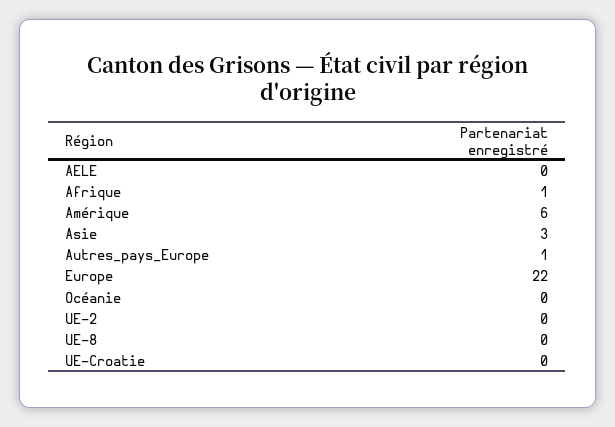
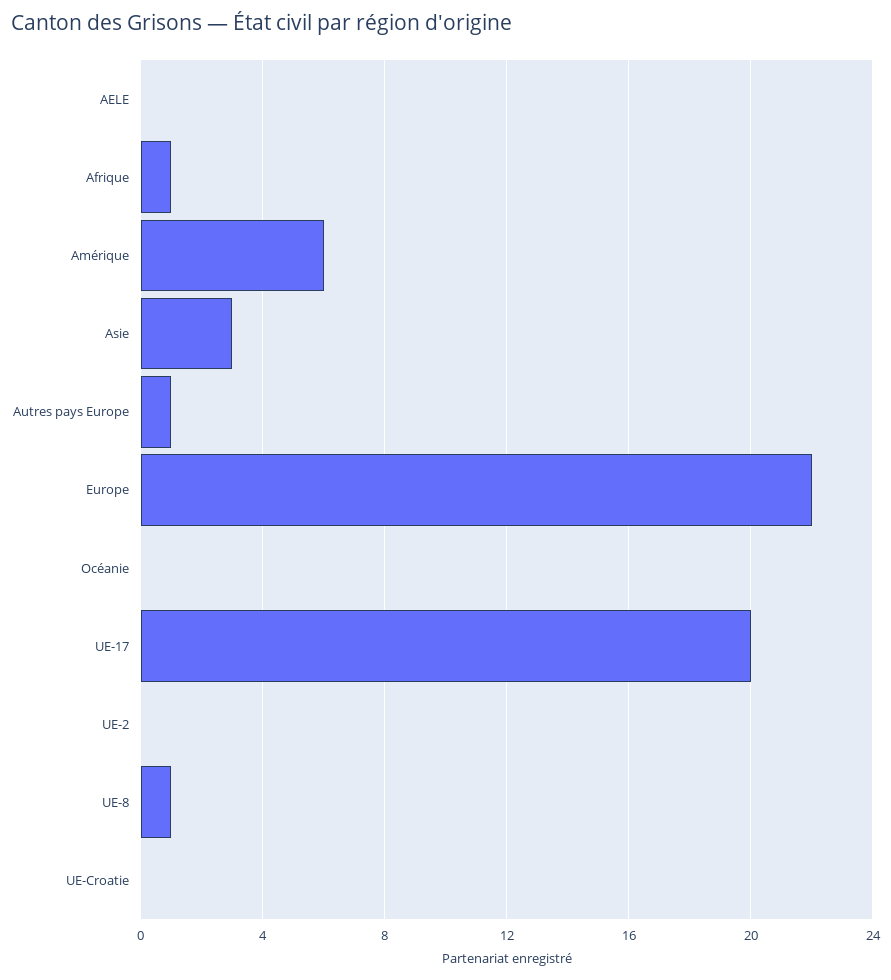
UE-8: 0 -> 1
UE-17: none -> 20

